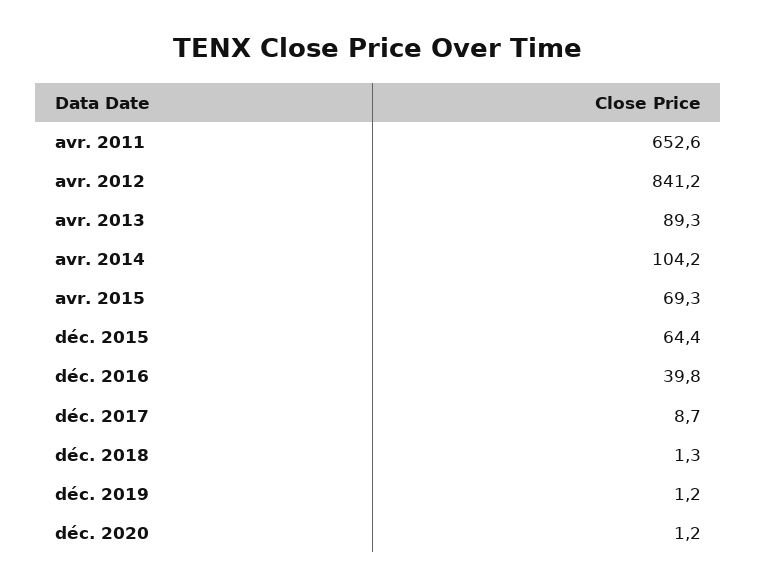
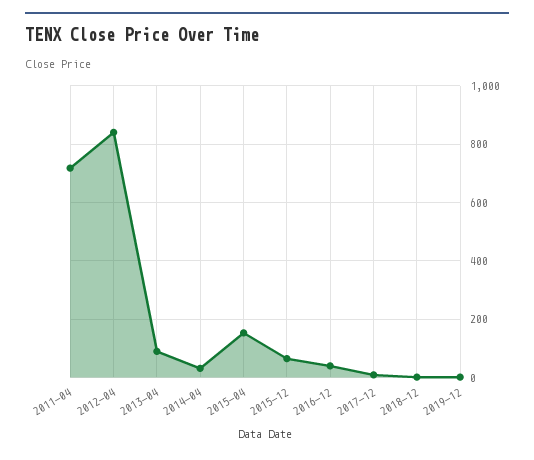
avr. 2011: 652.6 -> 725
avr. 2014: 104.2 -> 25
avr. 2015: 69.3 -> 150
déc. 2020: 1.2 -> none

